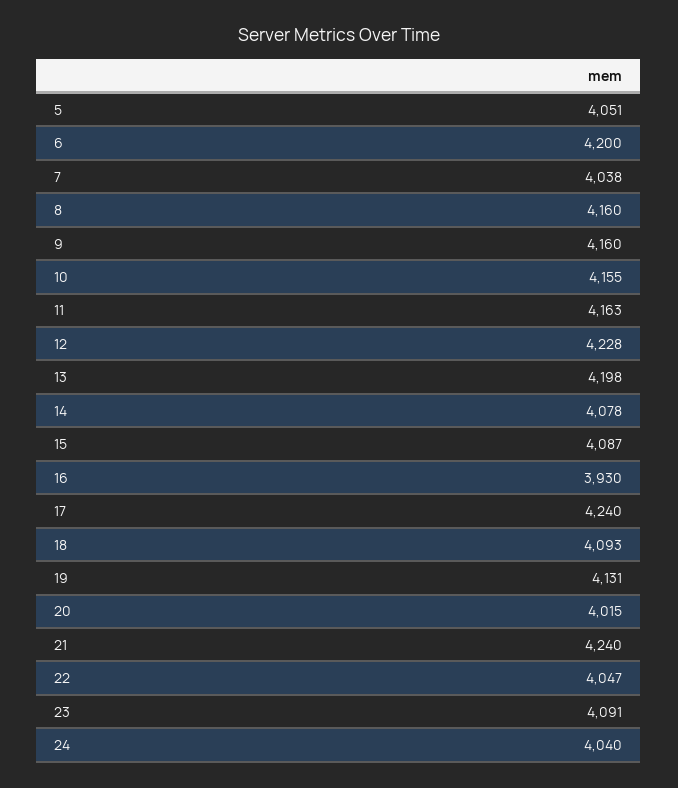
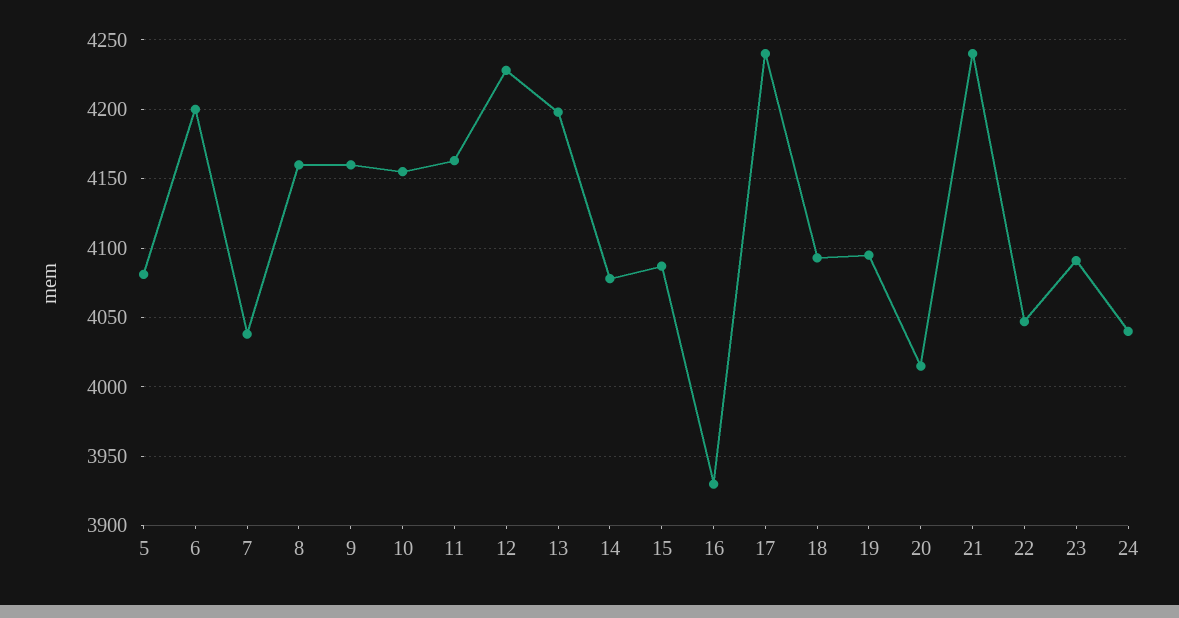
5: 4051 -> 4080
19: 4131 -> 4095

